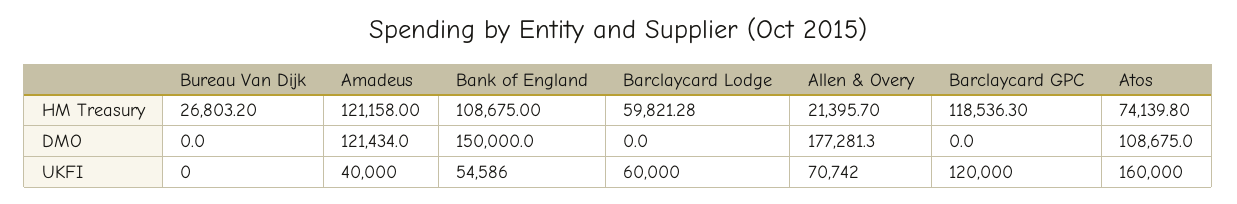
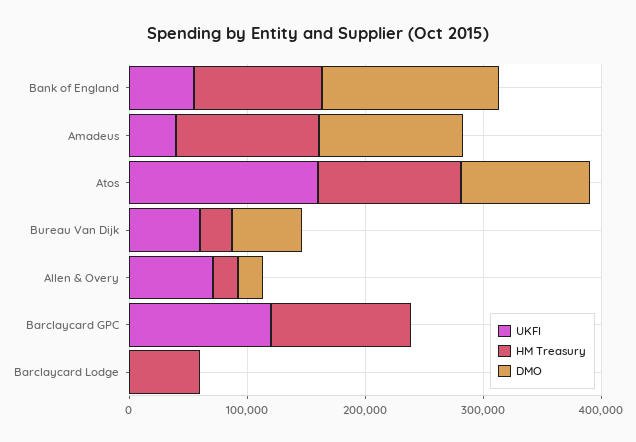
HM Treasury, Atos: 74139.8 -> 120000
DMO, Bureau Van Dijk: 0 -> 60000
DMO, Allen & Overy: 177281.3 -> 20000
UKFI, Bureau Van Dijk: 0 -> 60000
UKFI, Barclaycard Lodge: 60000 -> 0

